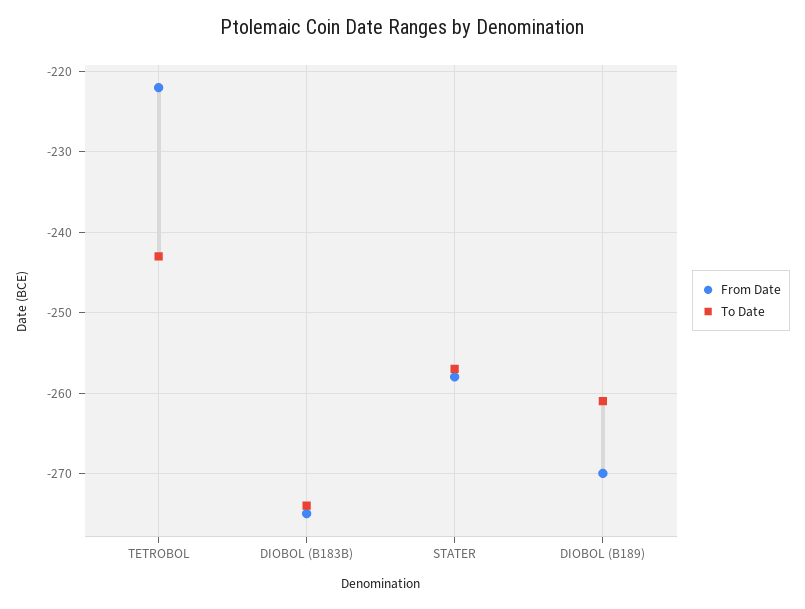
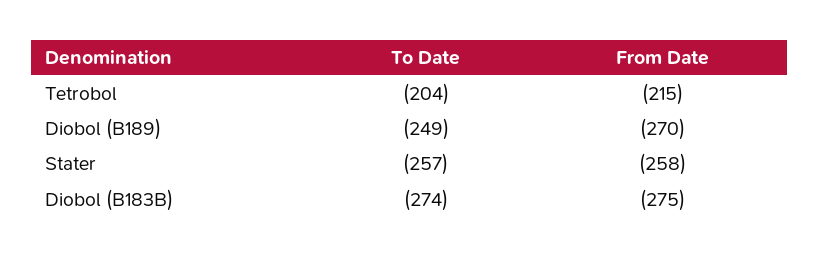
From Date, TETROBOL: -222 -> -215
To Date, TETROBOL: -243 -> -204
To Date, DIOBOL (B189): -261 -> -249

